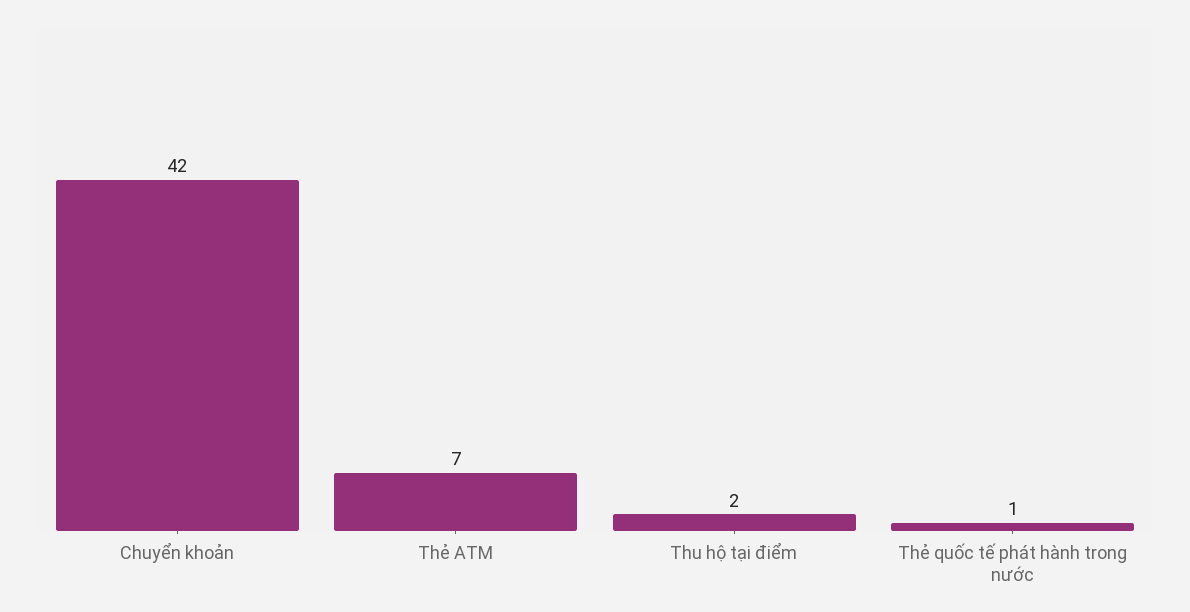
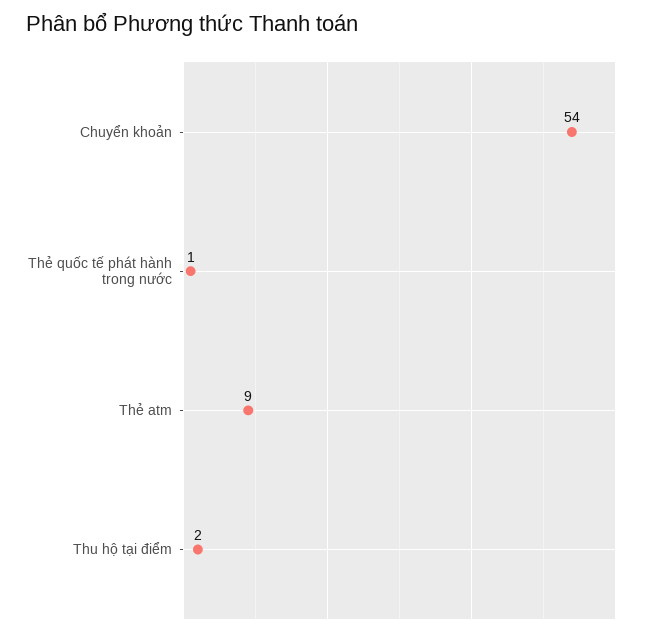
Chuyển khoản: 42 -> 54
Thẻ ATM: 7 -> 9

